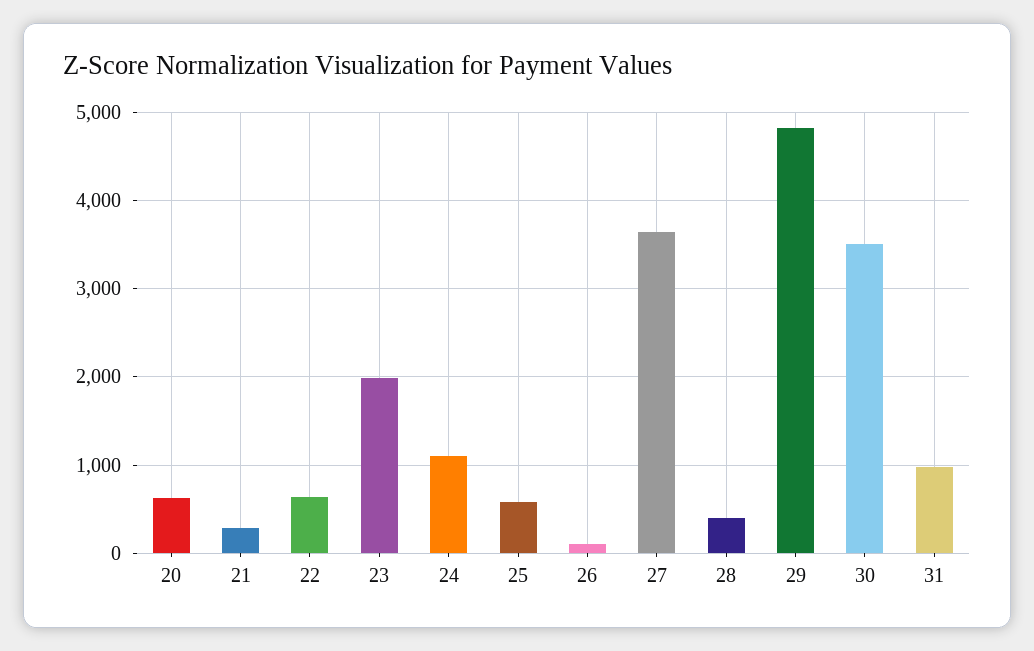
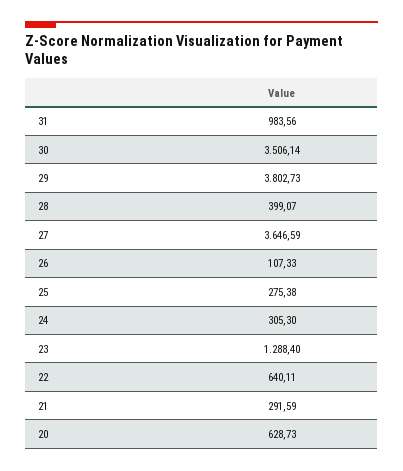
23: 2000 -> 1288.4
24: 1100 -> 305.3
25: 600 -> 275.38
29: 4800 -> 3802.73

